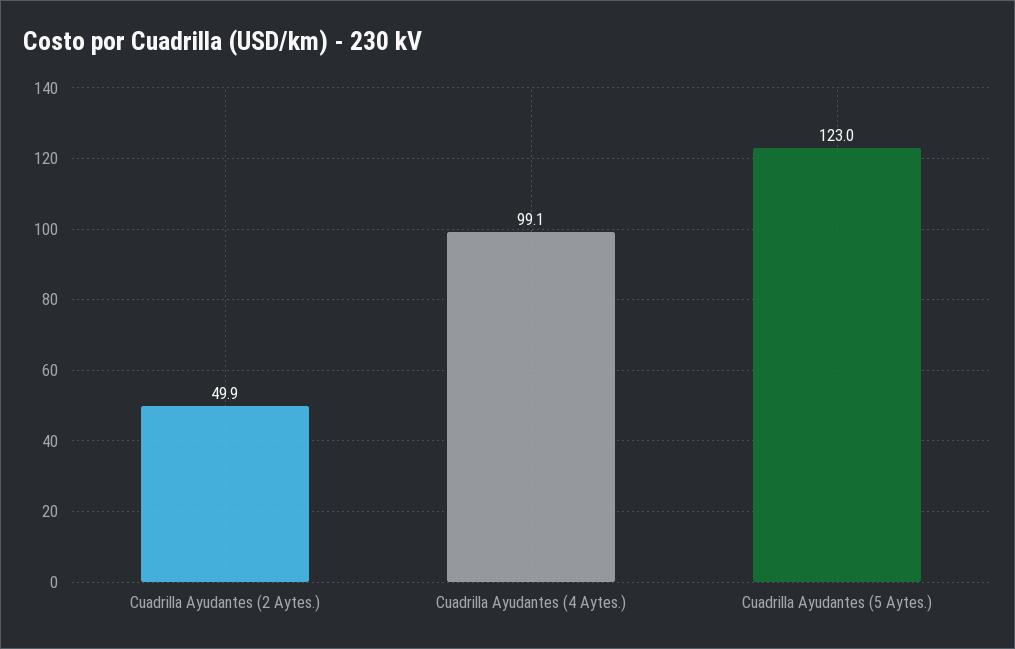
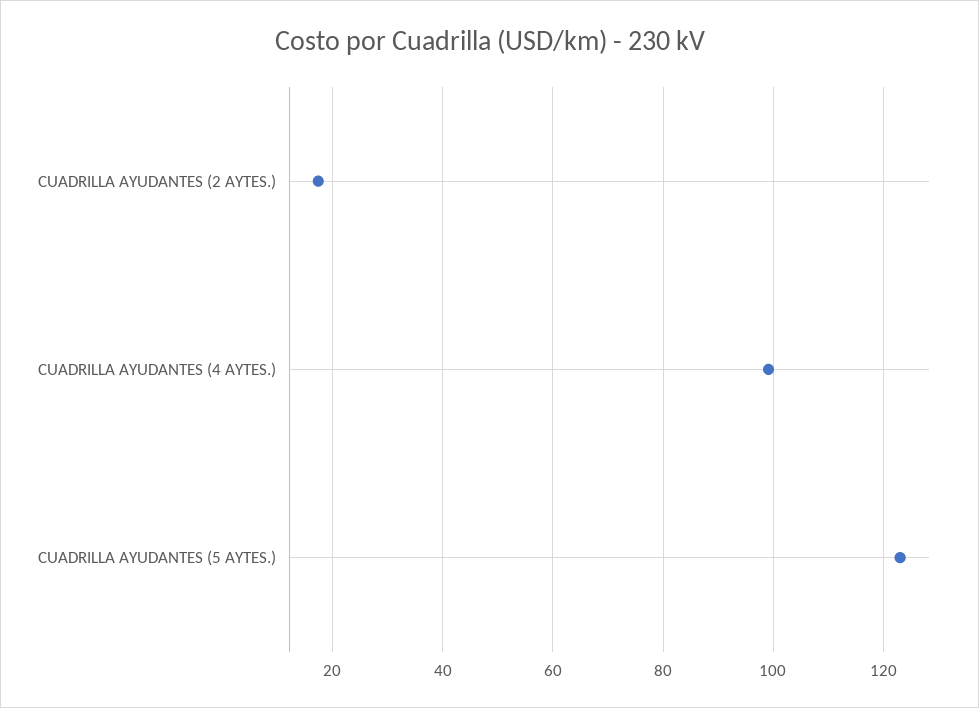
Cuadrilla Ayudantes (2 Aytes.): 49.9 -> 18

